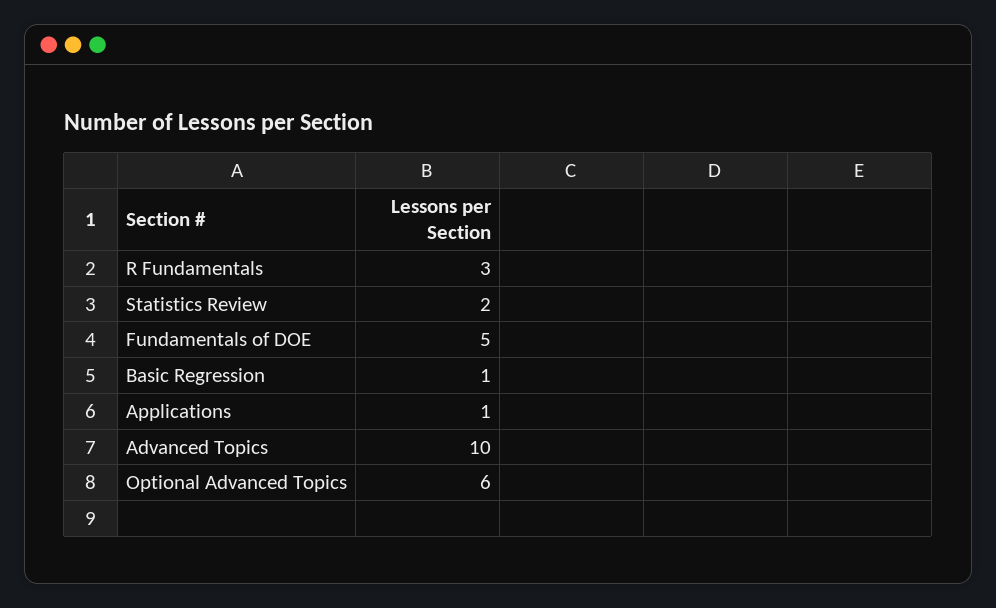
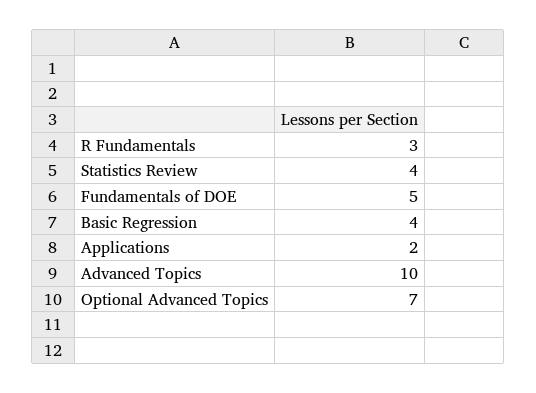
Statistics Review: 2 -> 4
Basic Regression: 1 -> 4
Applications: 1 -> 2
Optional Advanced Topics: 6 -> 7

